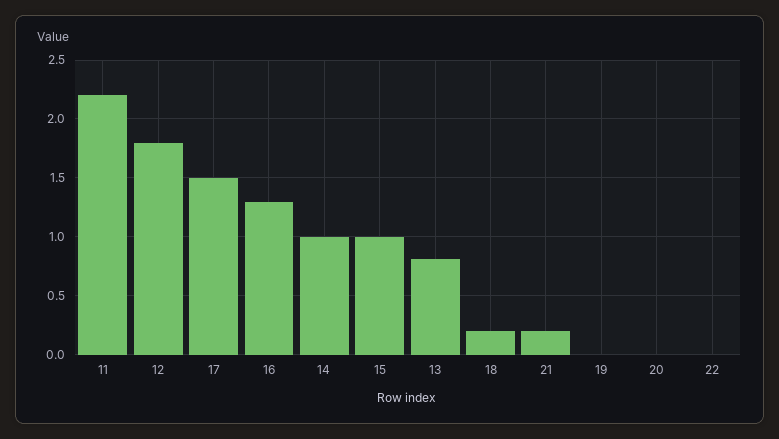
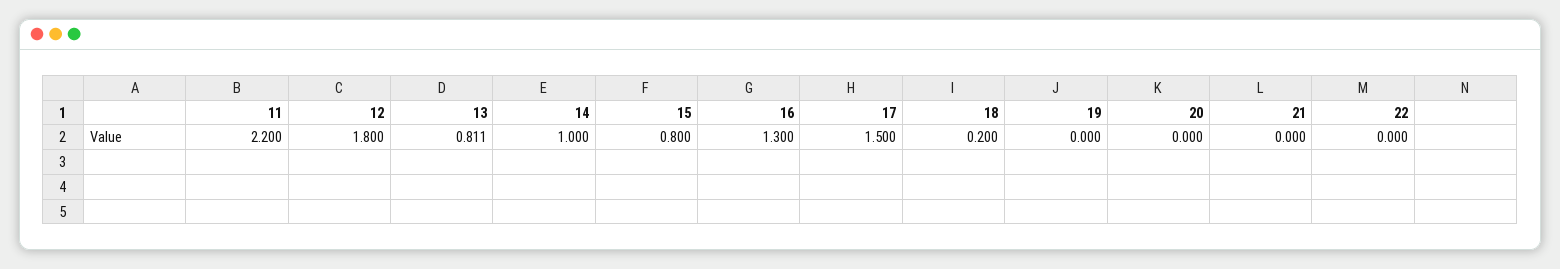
15: 1 -> 0.8
21: 0.2 -> 0

